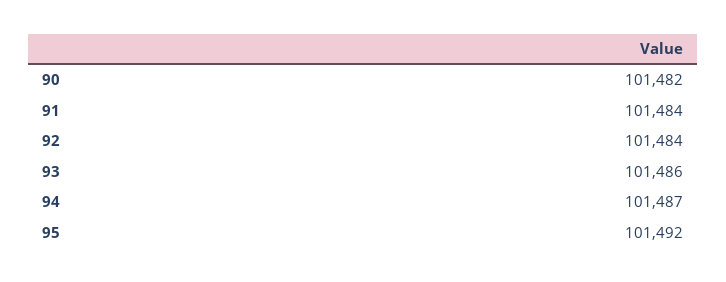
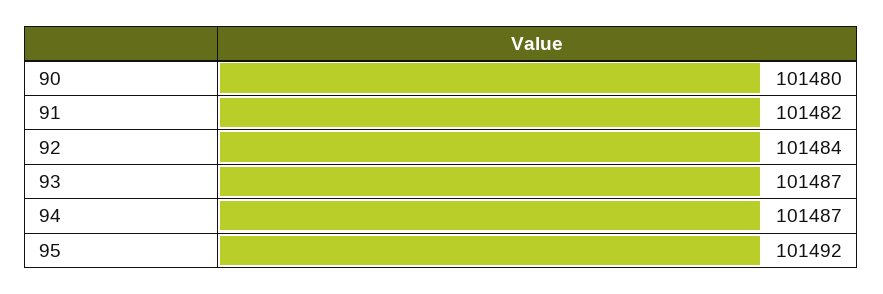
90: 101482 -> 101480
91: 101484 -> 101482
93: 101486 -> 101487

